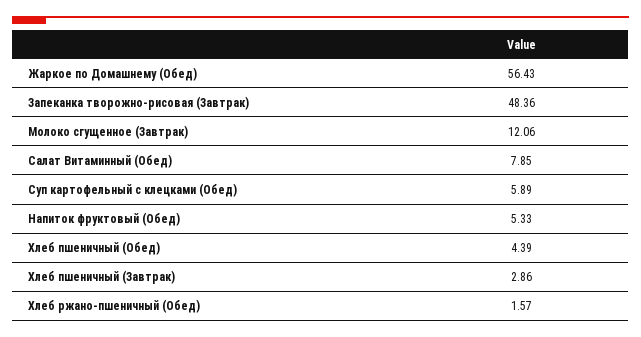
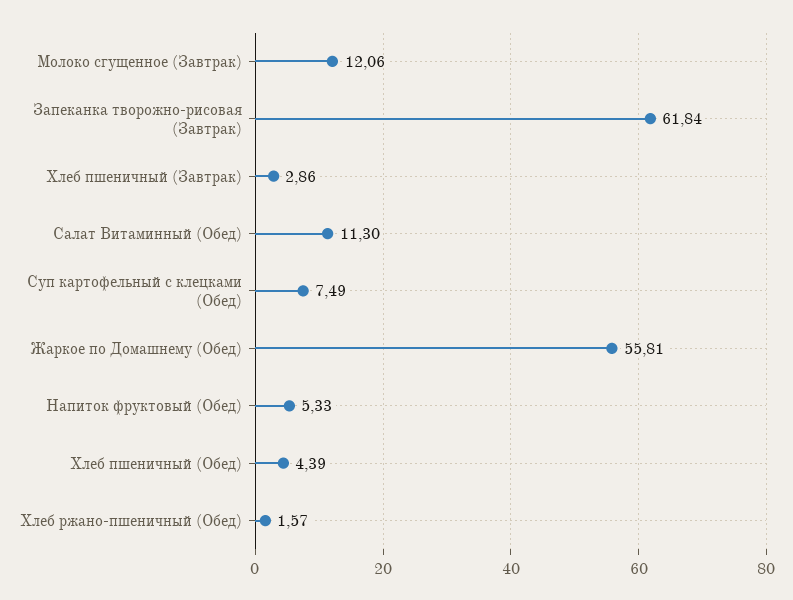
Жаркое по Домашнему (Обед): 56.43 -> 55.81
Запеканка творожно-рисовая (Завтрак): 48.36 -> 61.84
Салат Витаминный (Обед): 7.85 -> 11.3
Суп картофельный с клецками (Обед): 5.89 -> 7.49

